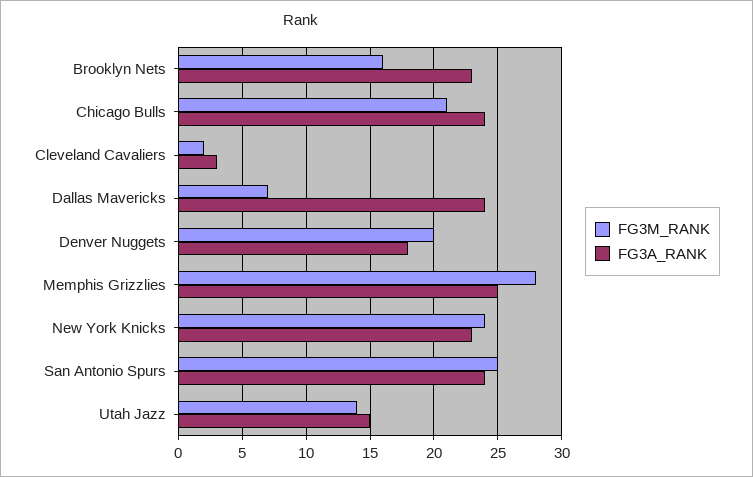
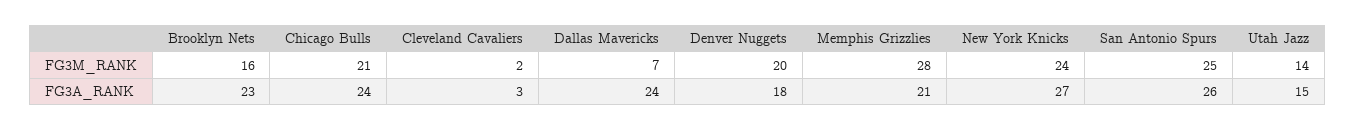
FG3A_RANK, Memphis Grizzlies: 25 -> 21
FG3A_RANK, New York Knicks: 23 -> 27
FG3A_RANK, San Antonio Spurs: 24 -> 26

